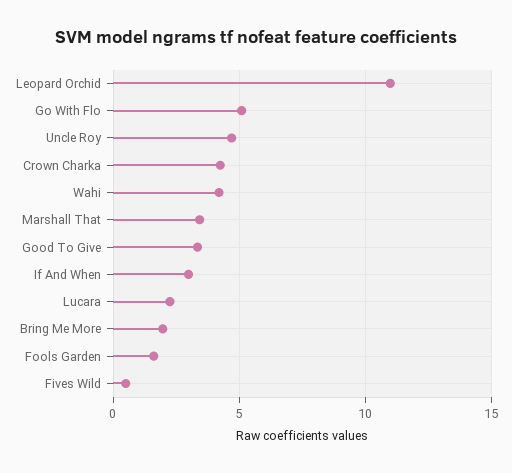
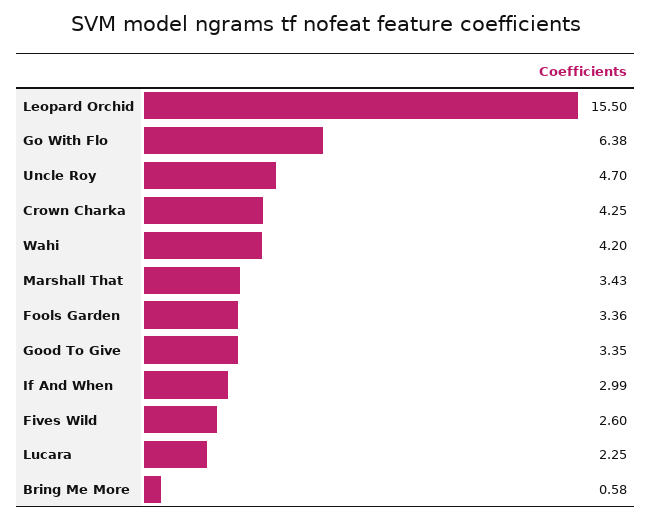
Leopard Orchid: 11 -> 15.5
Go With Flo: 5 -> 6.38
Bring Me More: 2 -> 0.58
Fools Garden: 1.5 -> 3.36
Fives Wild: 0.5 -> 2.6

